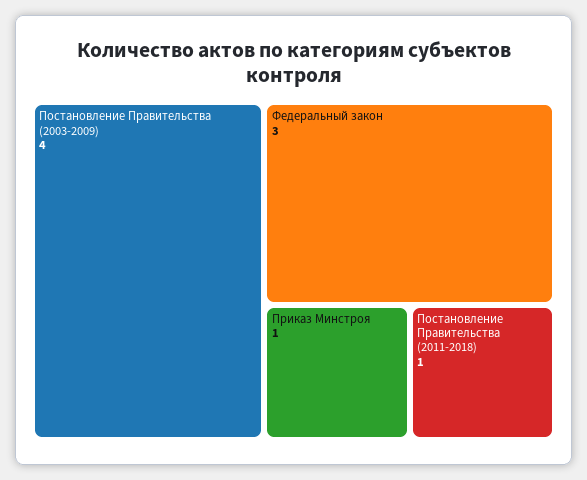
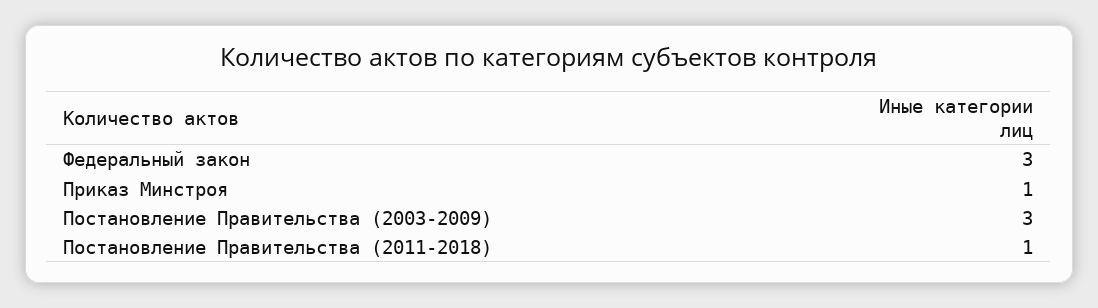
Постановление Правительства (2003-2009): 4 -> 3

